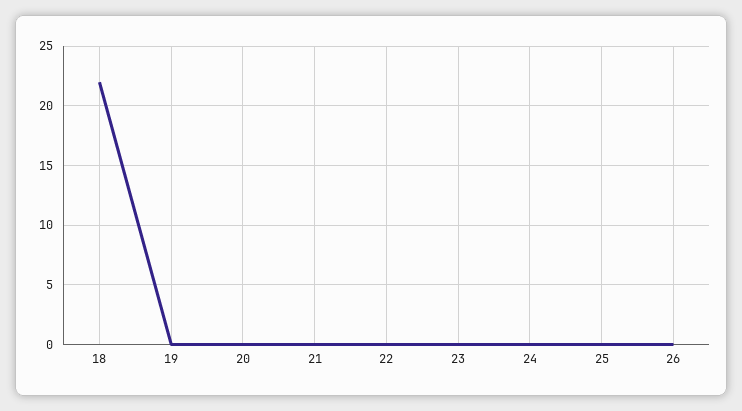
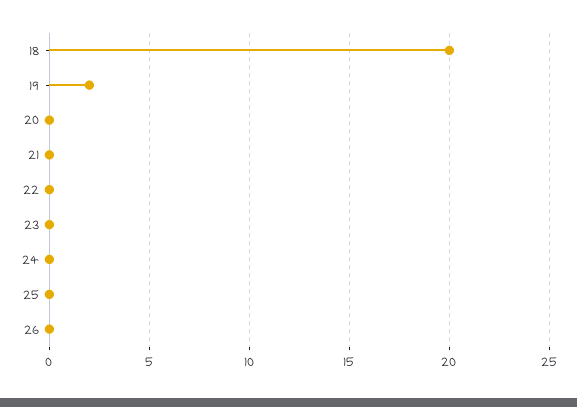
18: 22 -> 20
19: 0 -> 2

